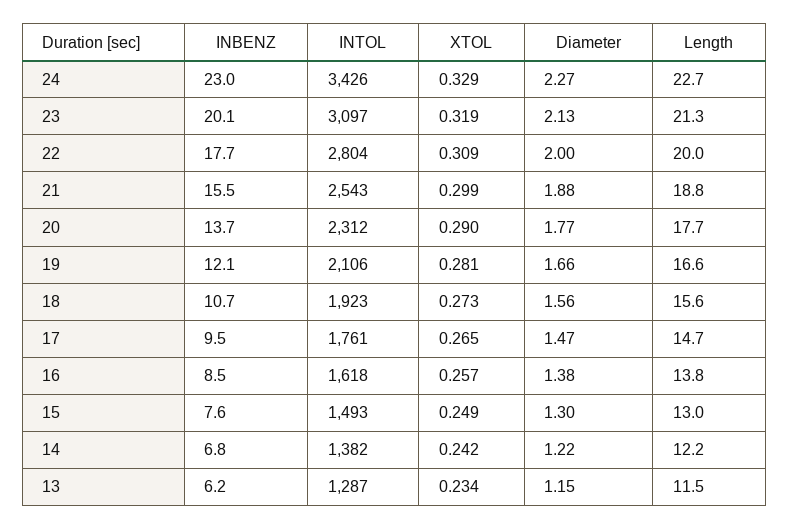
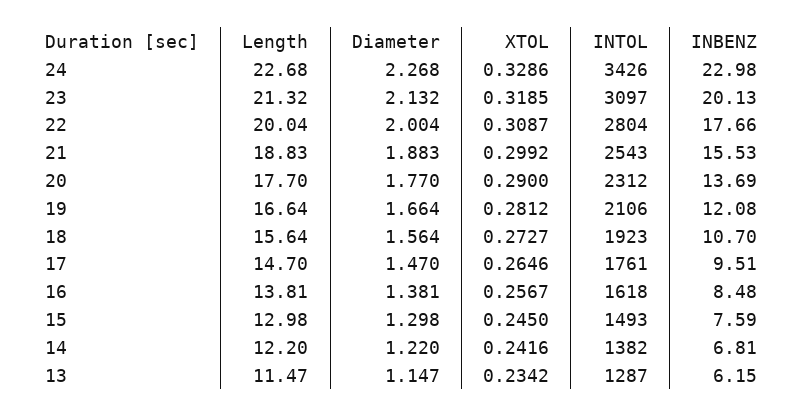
XTOL, 15: 0.249 -> 0.245

